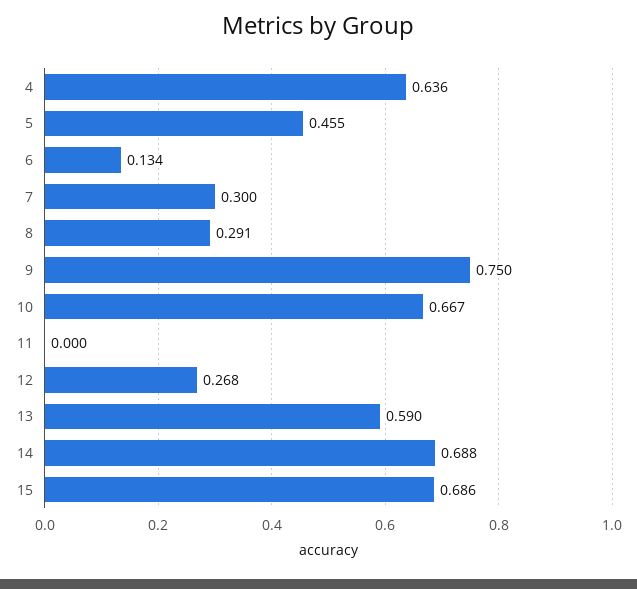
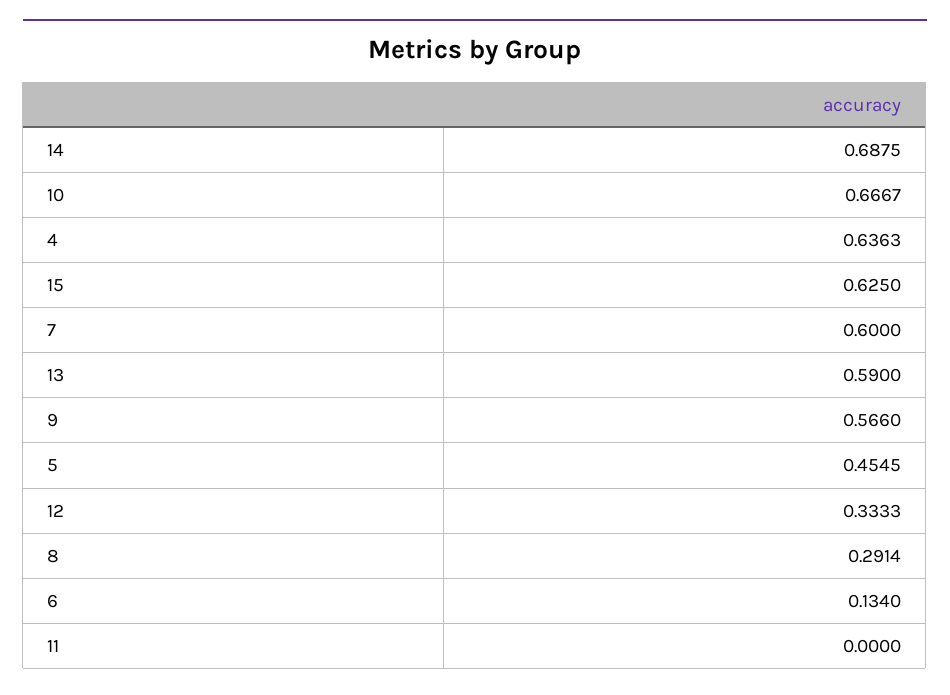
7: 0.3 -> 0.6
9: 0.75 -> 0.566
12: 0.268 -> 0.3333
15: 0.686 -> 0.625

